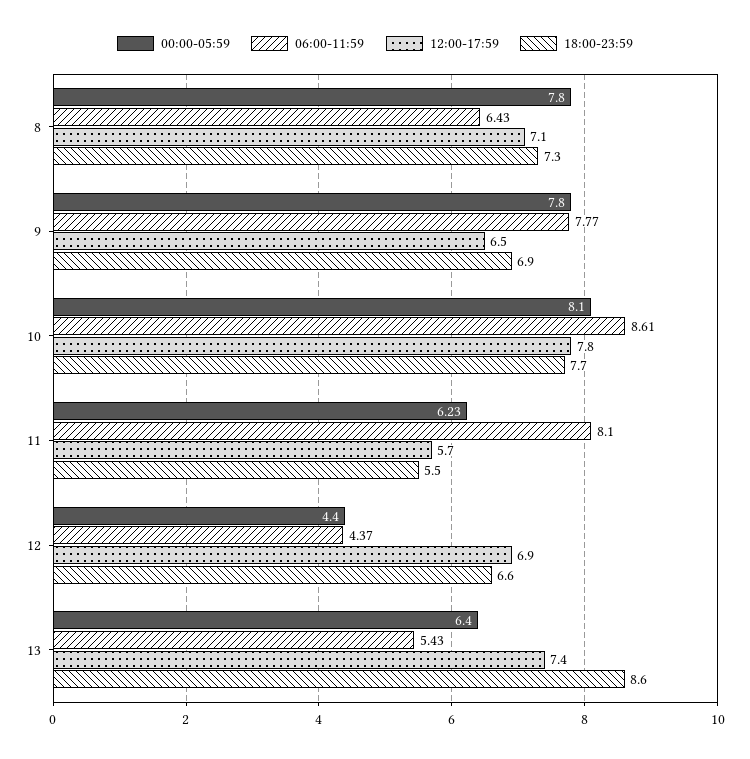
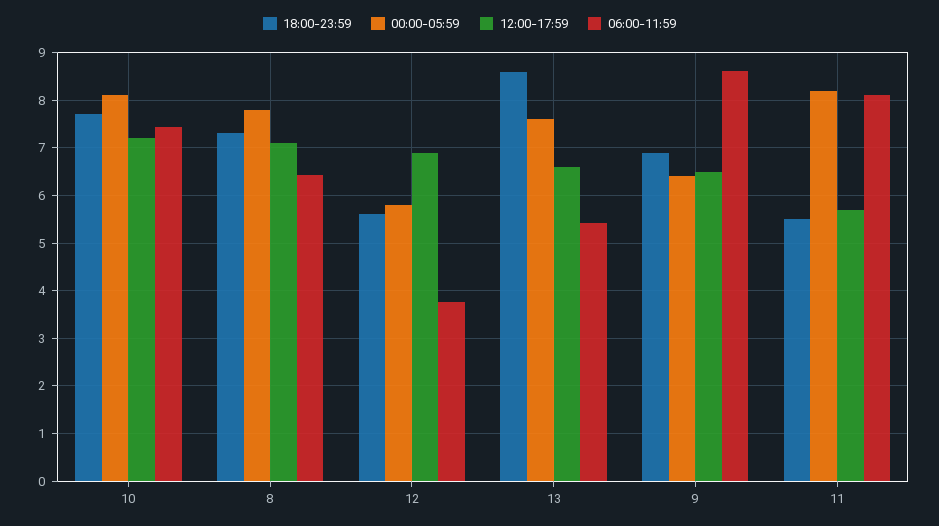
00:00-05:59, 9: 7.8 -> 6.4
06:00-11:59, 9: 7.77 -> 8.6
06:00-11:59, 10: 8.61 -> 7.4
12:00-17:59, 10: 7.8 -> 7.2
00:00-05:59, 11: 6.23 -> 8.2
00:00-05:59, 12: 4.4 -> 5.8
06:00-11:59, 12: 4.37 -> 3.8
18:00-23:59, 12: 6.6 -> 5.6
00:00-05:59, 13: 6.4 -> 7.6
12:00-17:59, 13: 7.4 -> 6.6

